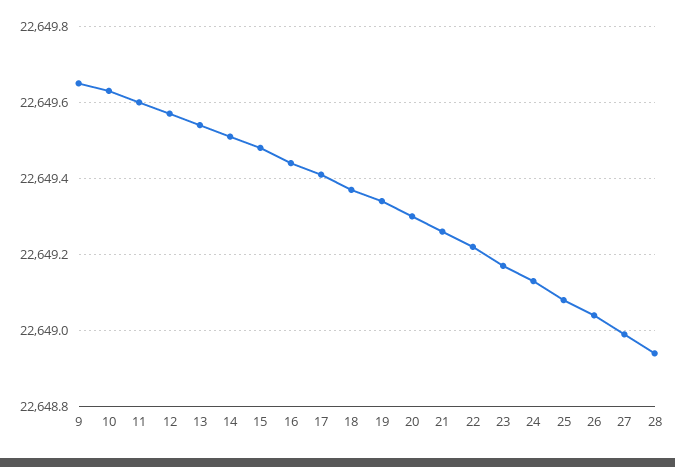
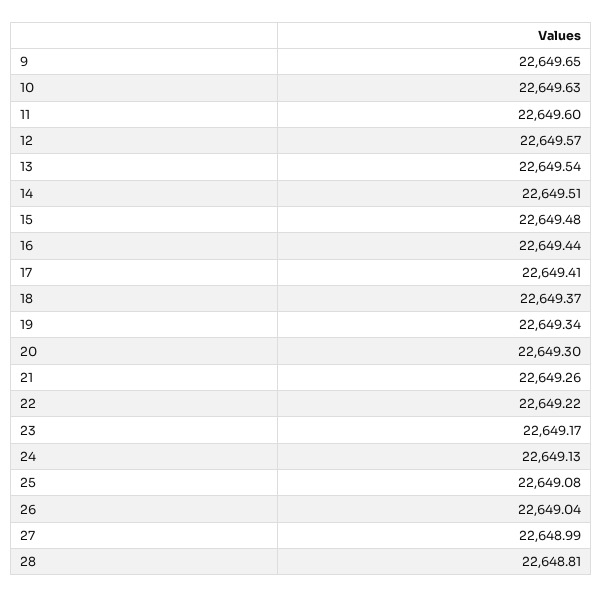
28: 22648.95 -> 22648.81

